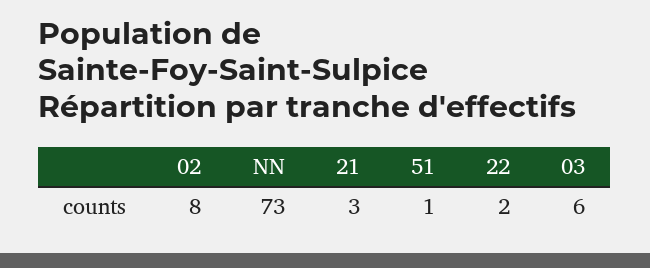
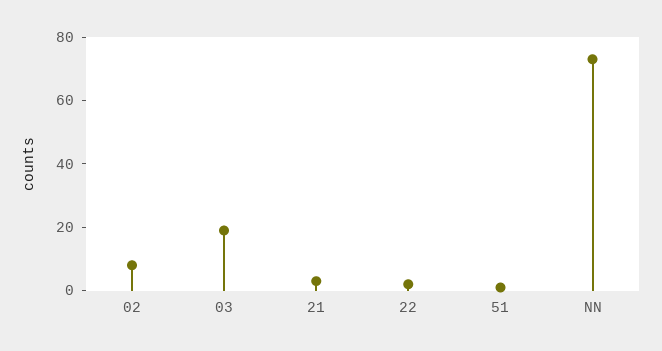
03: 6 -> 20

